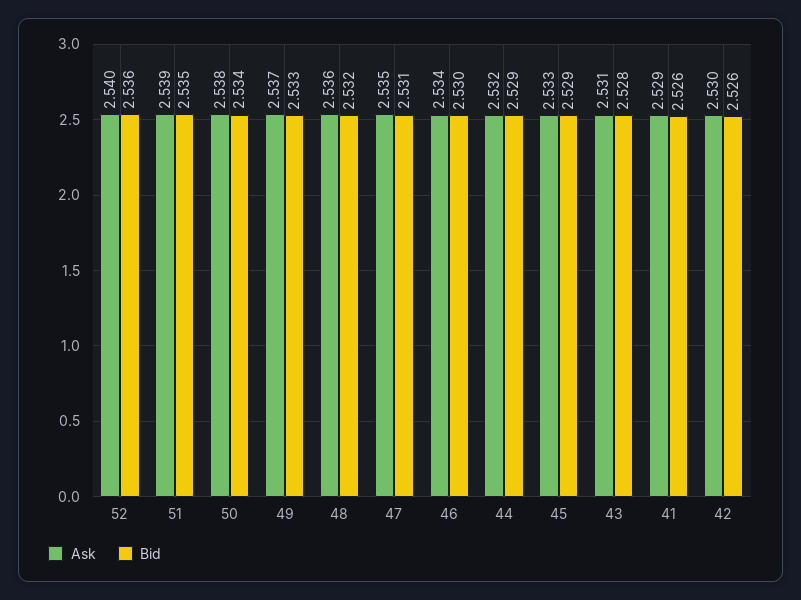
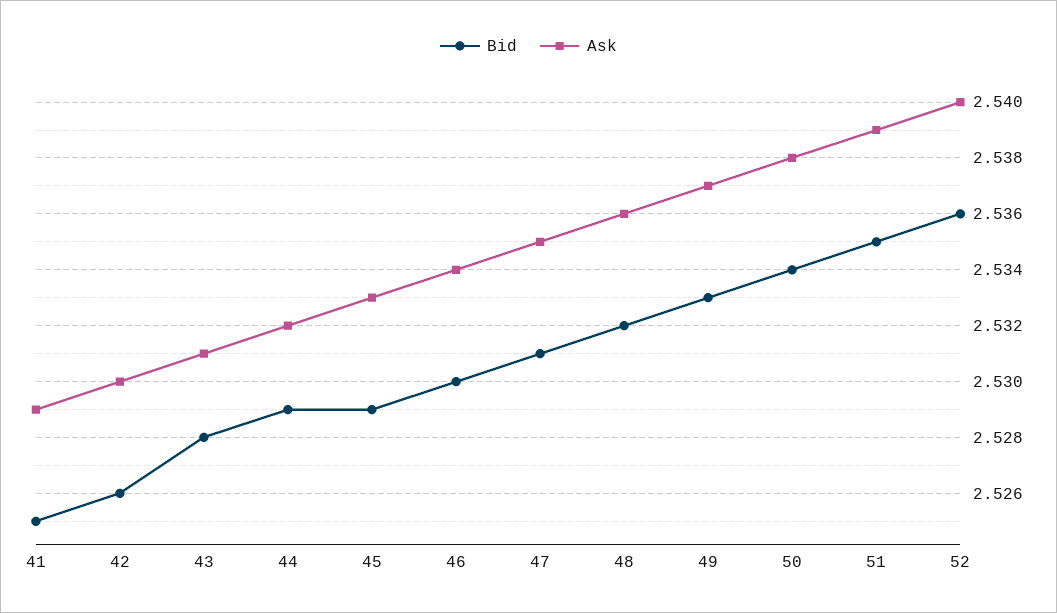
Bid, 41: 2.526 -> 2.525

